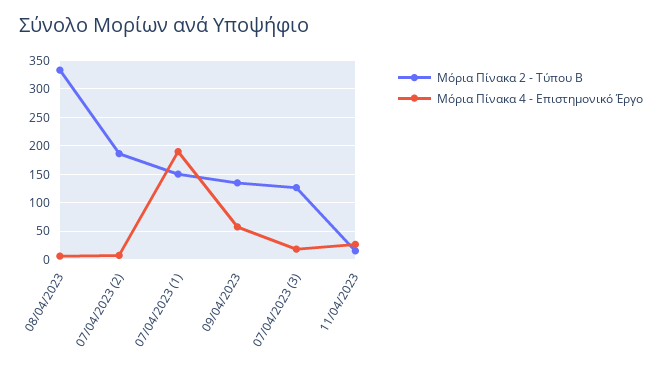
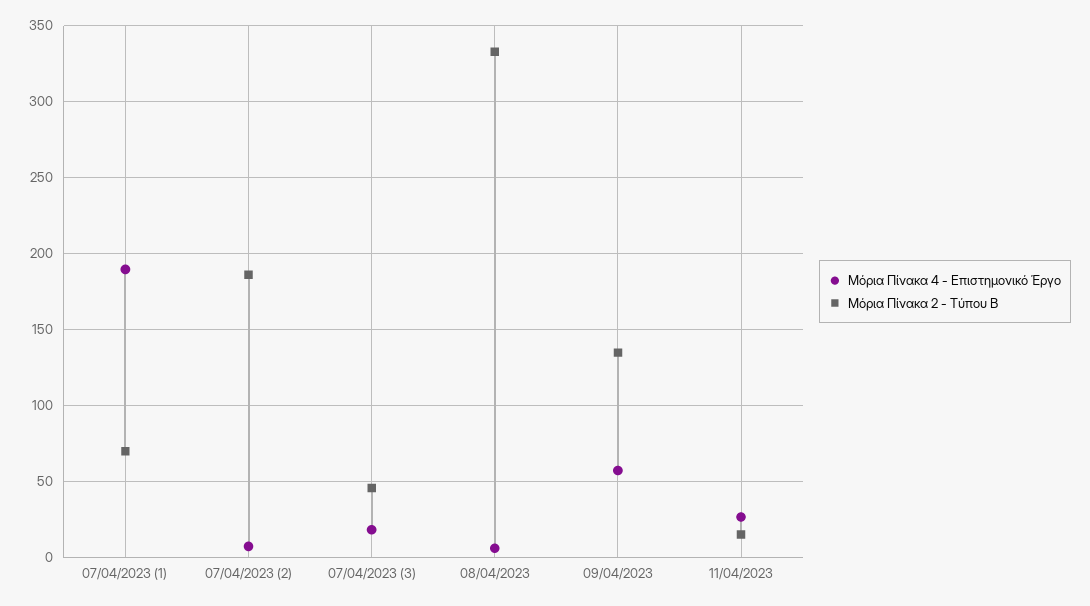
Μόρια Πίνακα 2 - Τύπου Β, 07/04/2023 (1): 150 -> 70
Μόρια Πίνακα 2 - Τύπου Β, 07/04/2023 (3): 125 -> 45

